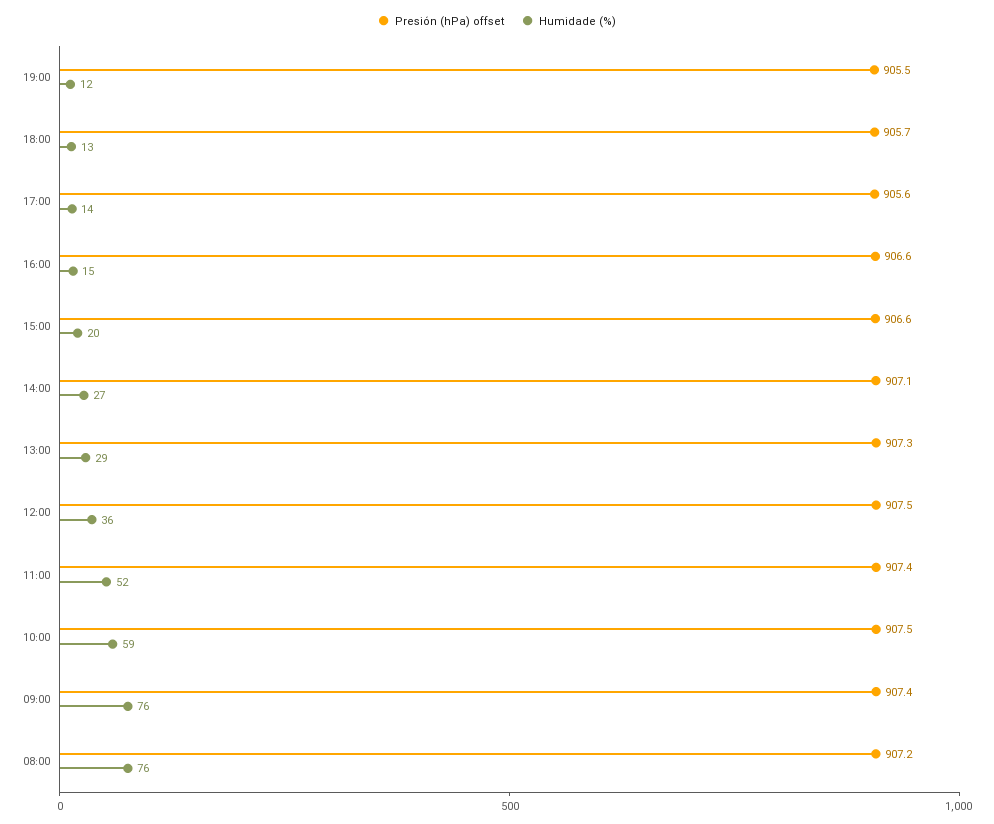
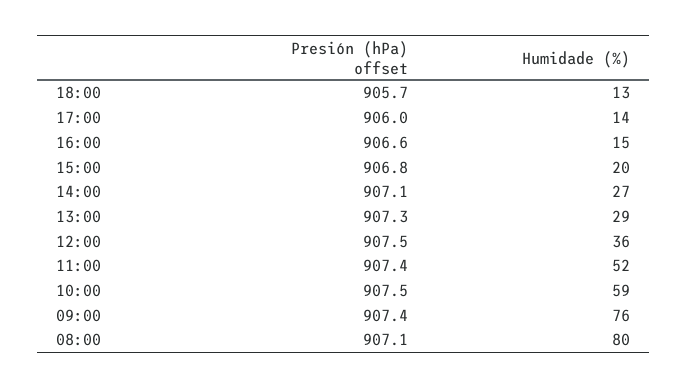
Presión (hPa) offset, 19:00: 905.5 -> none
Humidade (%), 19:00: 12 -> none
Presión (hPa) offset, 17:00: 905.6 -> 906
Presión (hPa) offset, 15:00: 906.6 -> 906.8
Presión (hPa) offset, 08:00: 907.2 -> 907.1
Humidade (%), 08:00: 76 -> 80

